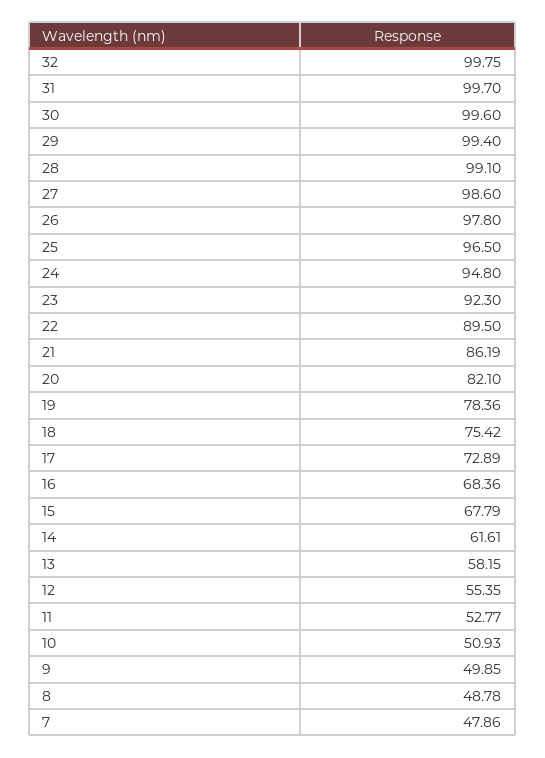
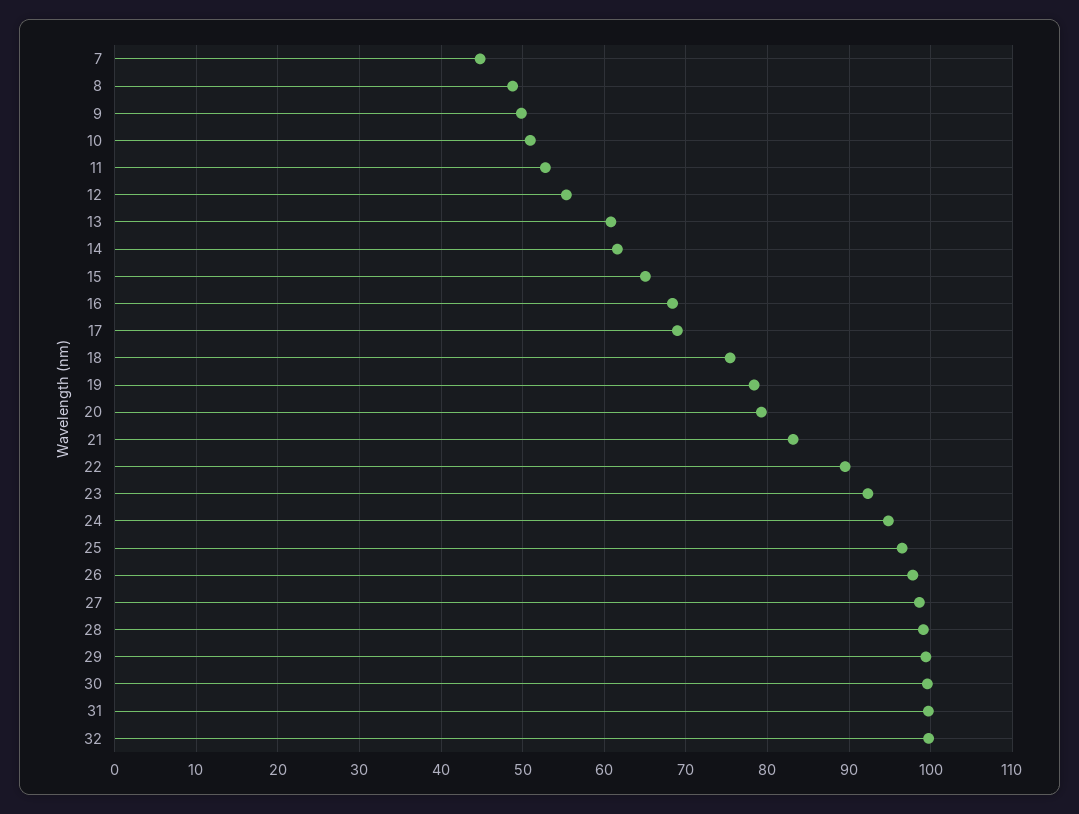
21: 86.19 -> 83
20: 82.1 -> 79
17: 72.89 -> 69
15: 67.79 -> 65
13: 58.15 -> 61
7: 47.86 -> 45

